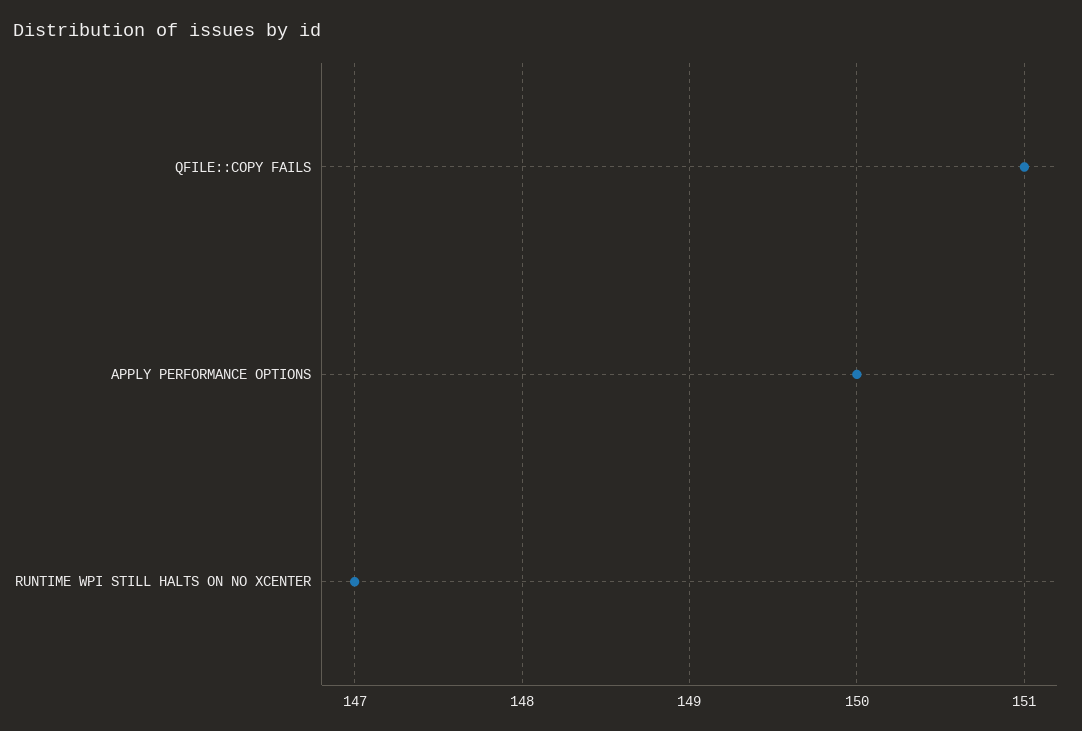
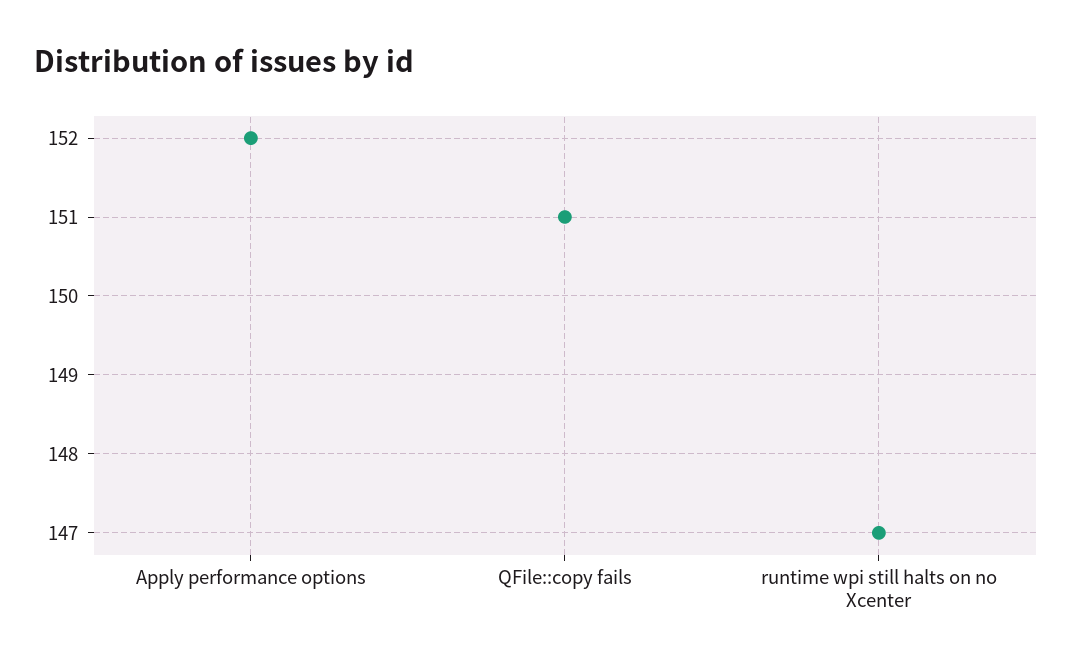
APPLY PERFORMANCE OPTIONS: 150 -> 152

